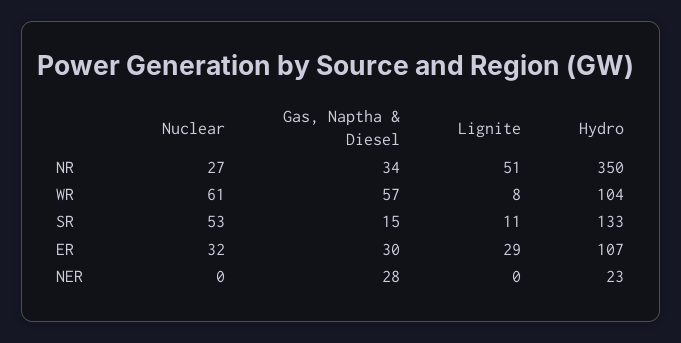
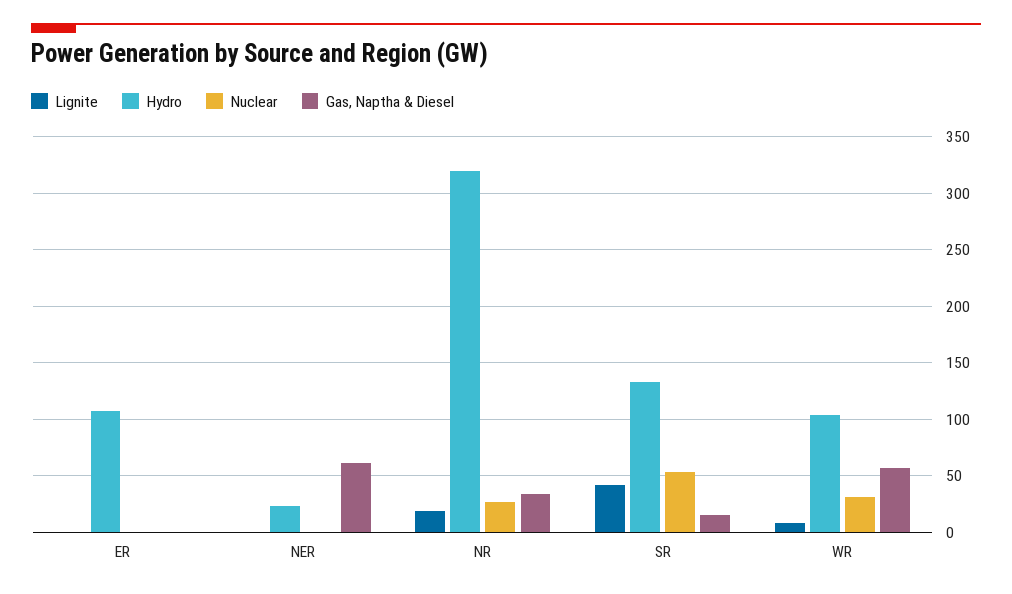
Lignite, NR: 51 -> 20
Hydro, NR: 350 -> 320
Nuclear, WR: 61 -> 30
Lignite, SR: 11 -> 40
Nuclear, ER: 32 -> 0
Gas, Naptha & Diesel, ER: 30 -> 0
Lignite, ER: 29 -> 0
Gas, Naptha & Diesel, NER: 28 -> 60

